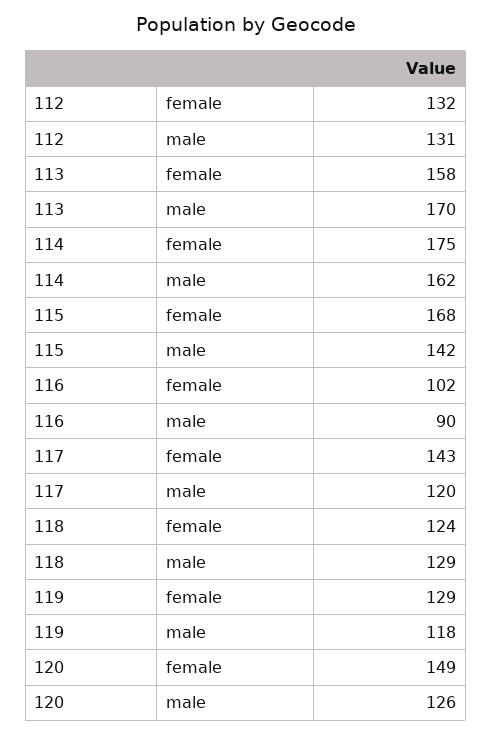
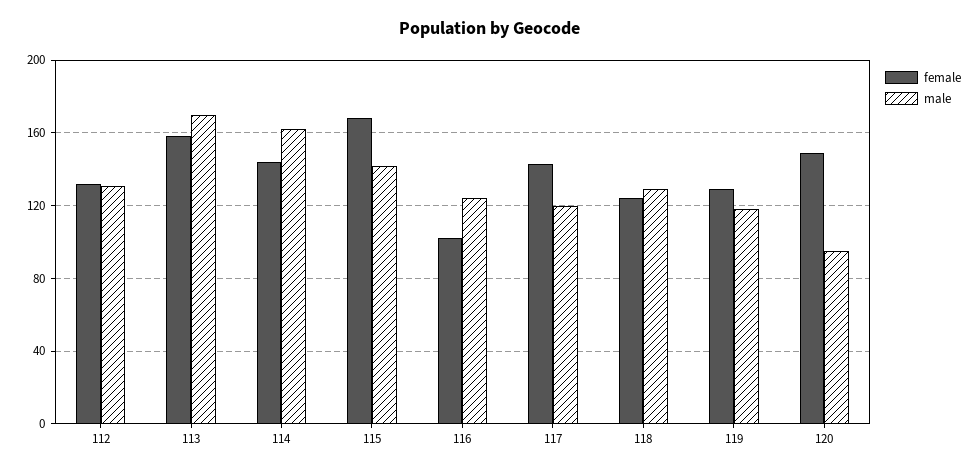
female, 114: 175 -> 145
male, 116: 90 -> 125
male, 120: 126 -> 95

